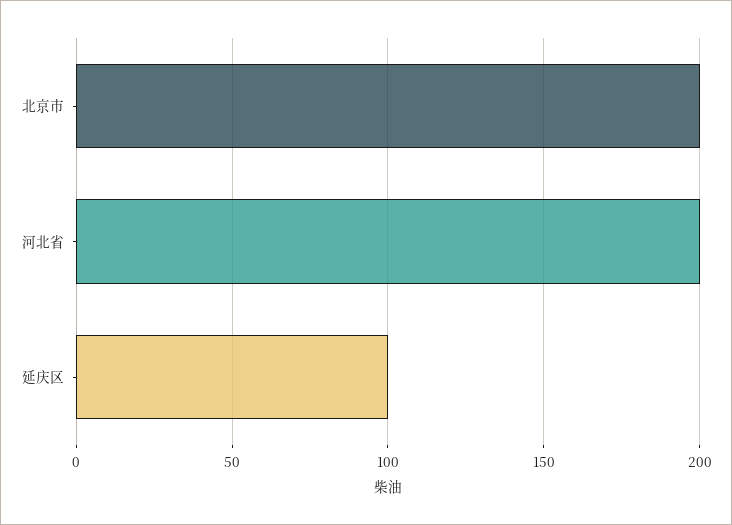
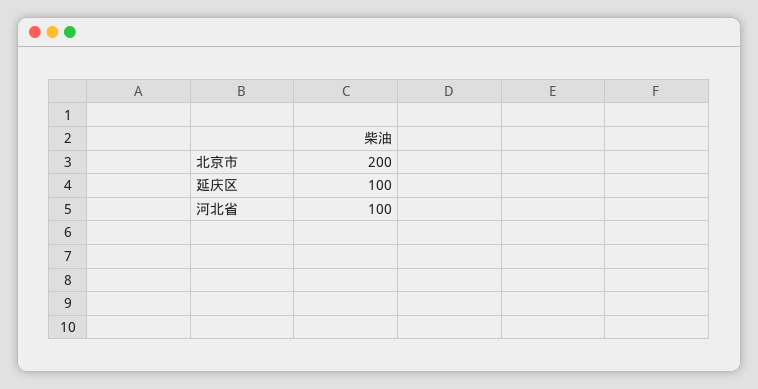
河北省: 200 -> 100

